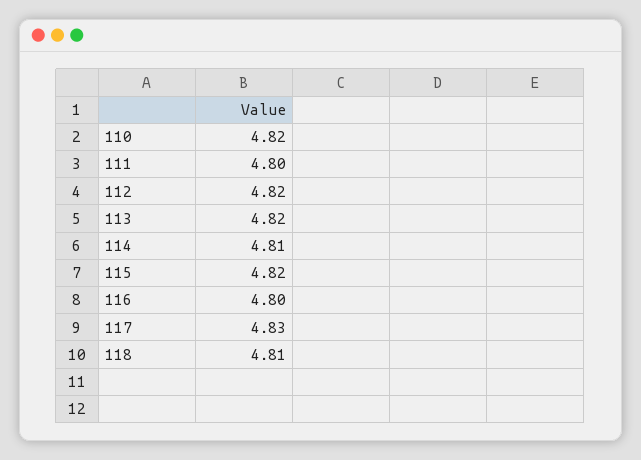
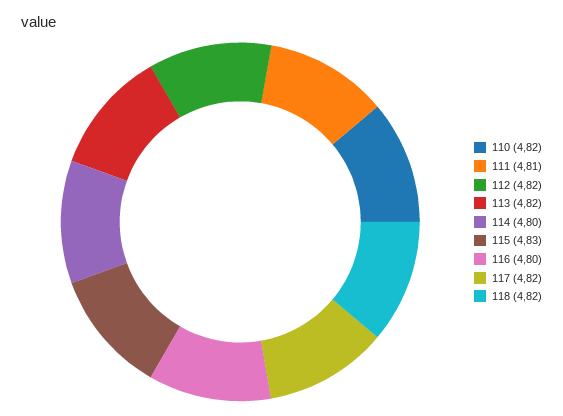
111: 4.8 -> 4.81
114: 4.81 -> 4.8
115: 4.82 -> 4.83
117: 4.83 -> 4.82
118: 4.81 -> 4.82

